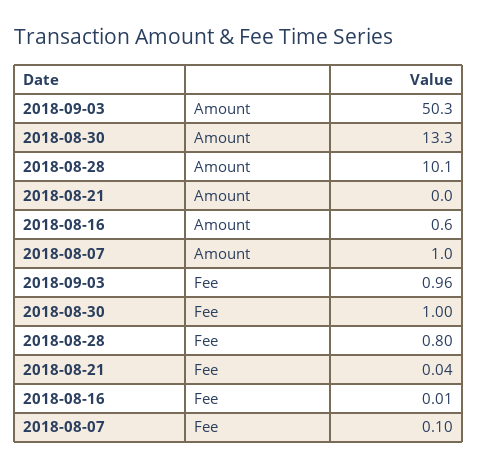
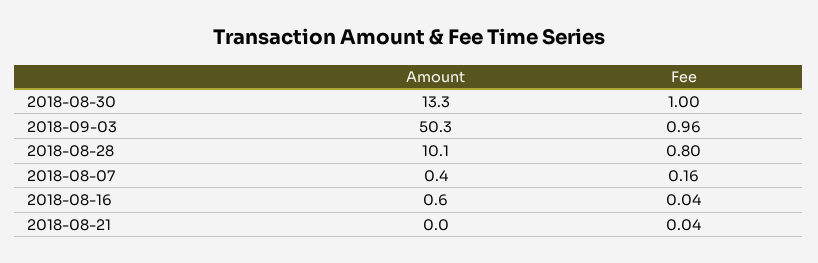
2018-08-07, Amount: 1 -> 0.4
2018-08-16, Fee: 0.01 -> 0.04
2018-08-07, Fee: 0.1 -> 0.16

